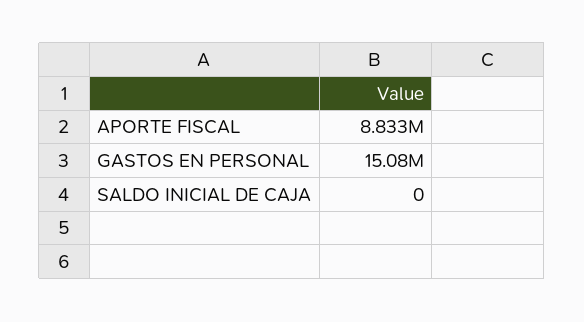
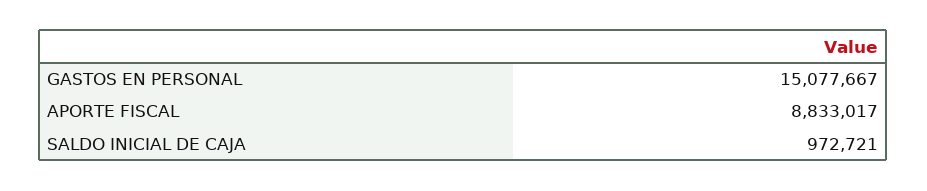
SALDO INICIAL DE CAJA: 0 -> 972721

